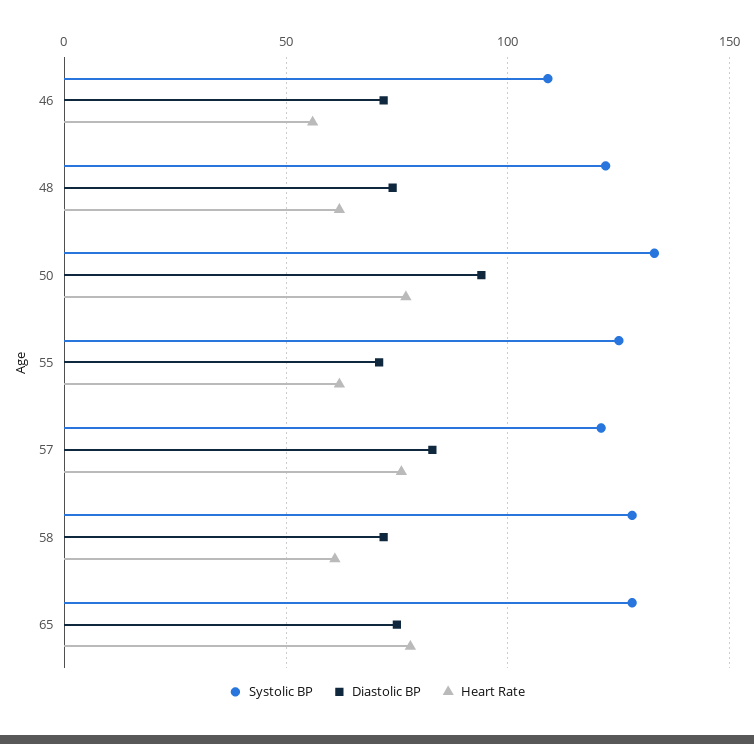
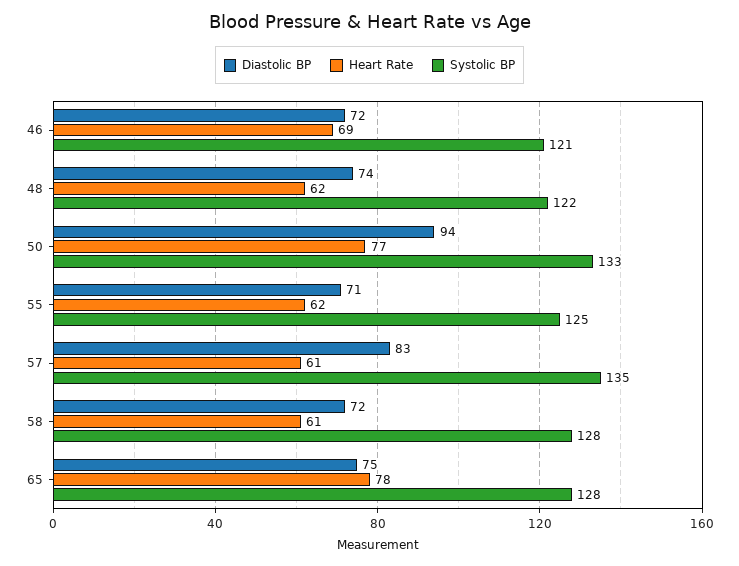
Systolic BP, 46: 110 -> 121
Heart Rate, 46: 55 -> 69
Systolic BP, 57: 120 -> 135
Heart Rate, 57: 75 -> 61

